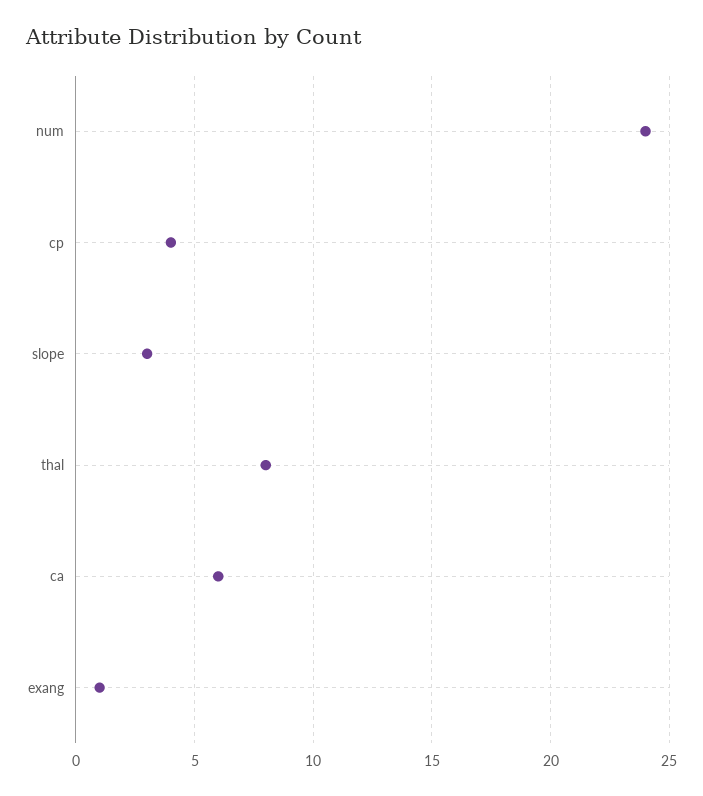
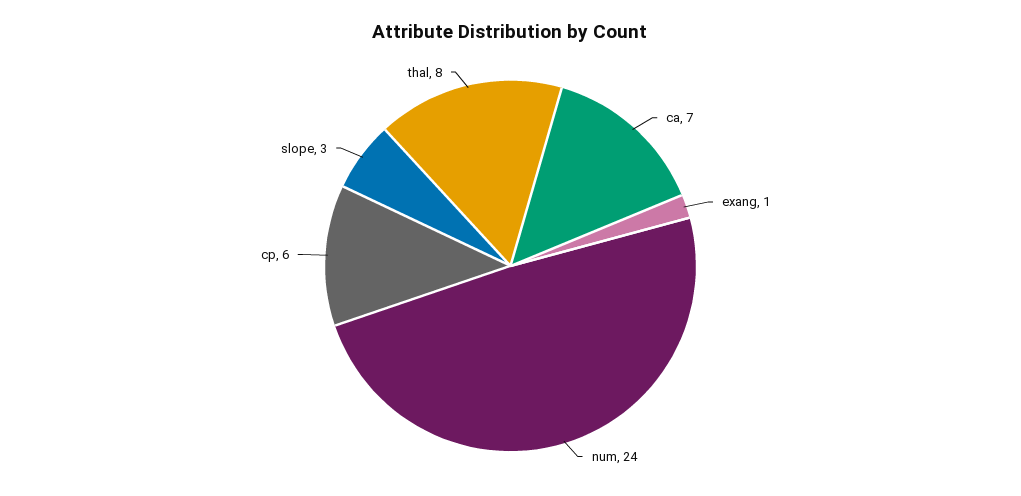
cp: 4 -> 6
ca: 6 -> 7

